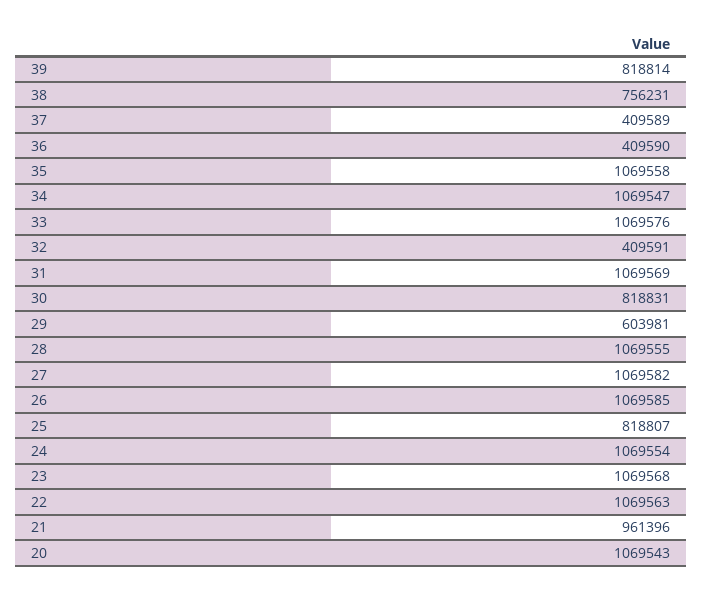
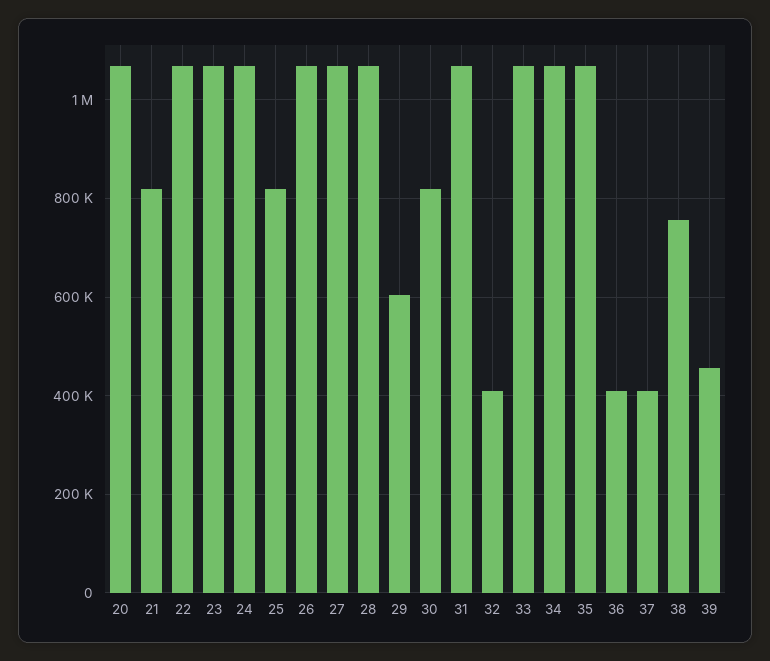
39: 818814 -> 460000
21: 961396 -> 820000

